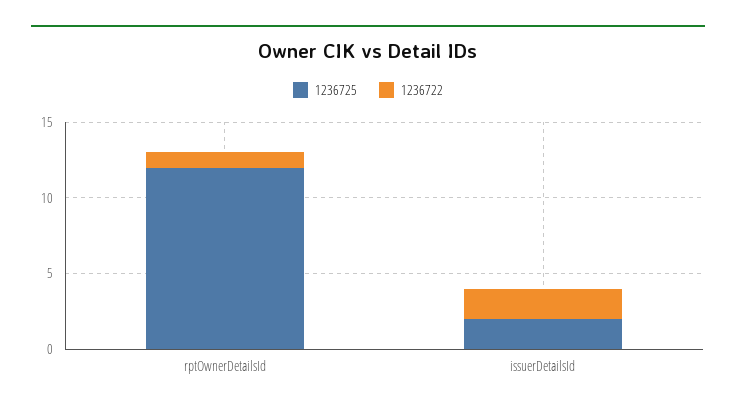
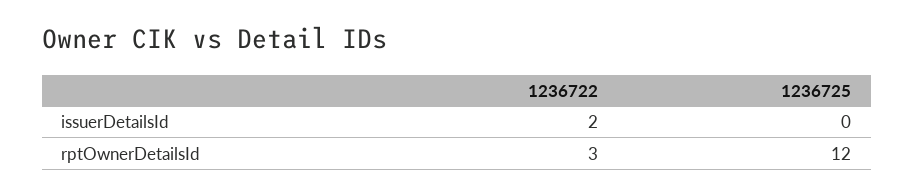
1236722, rptOwnerDetailsId: 1 -> 3
1236725, issuerDetailsId: 2 -> 0

